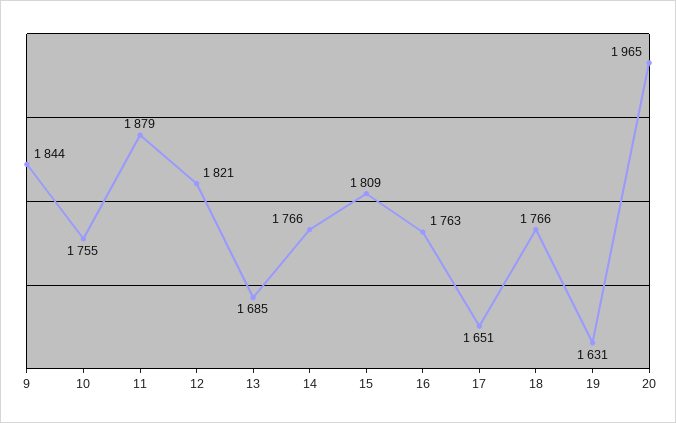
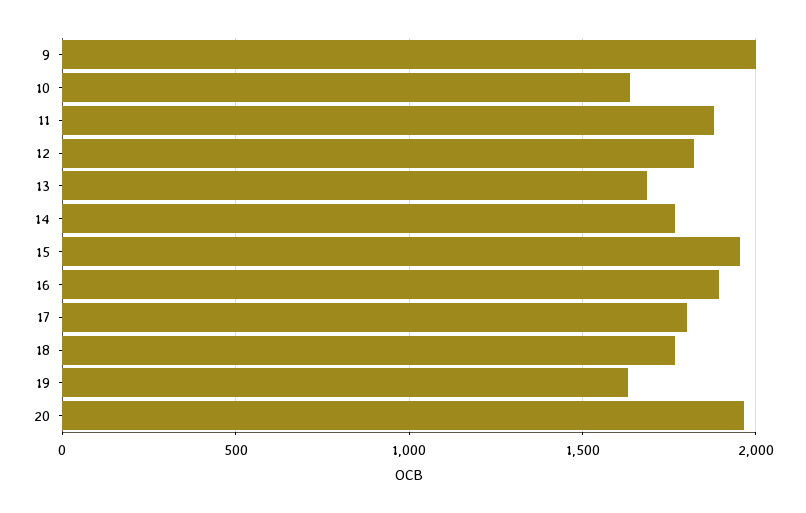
9: 1844 -> 2000
10: 1755 -> 1650
15: 1809 -> 1950
16: 1763 -> 1900
17: 1651 -> 1800

